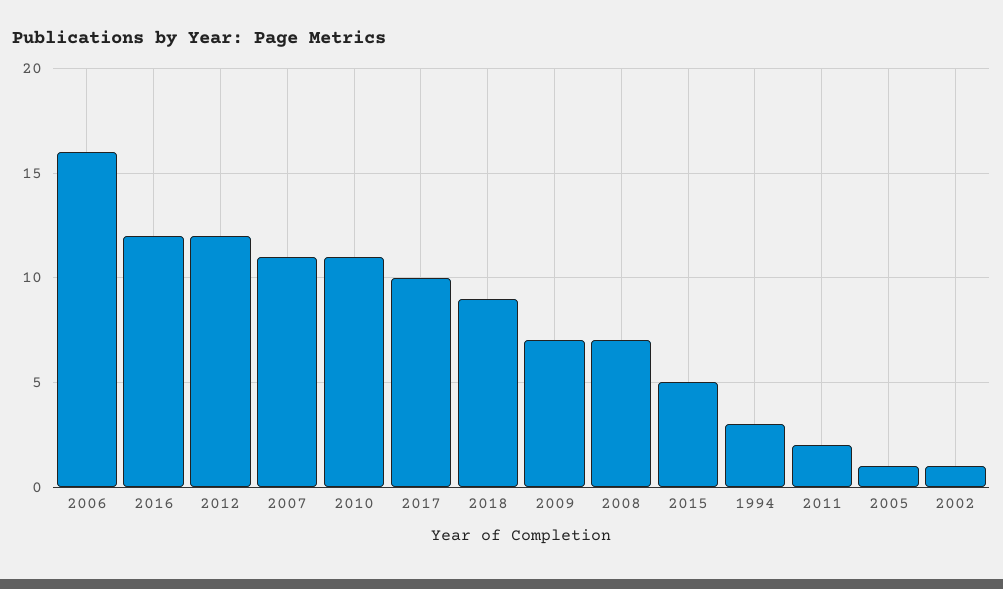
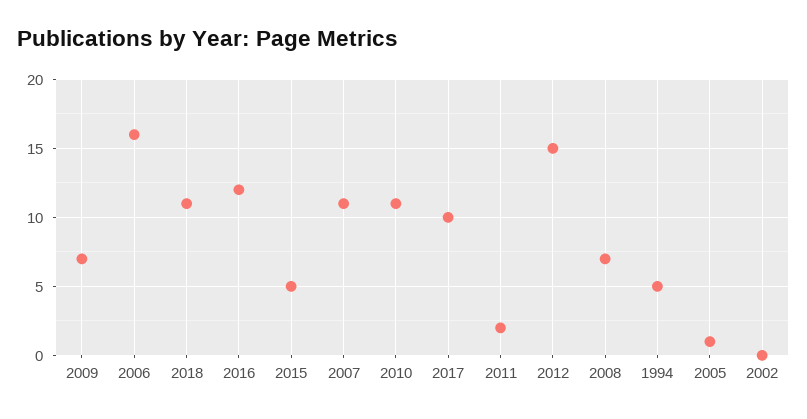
2012: 12 -> 15
2018: 9 -> 11
1994: 3 -> 5
2002: 1 -> 0

